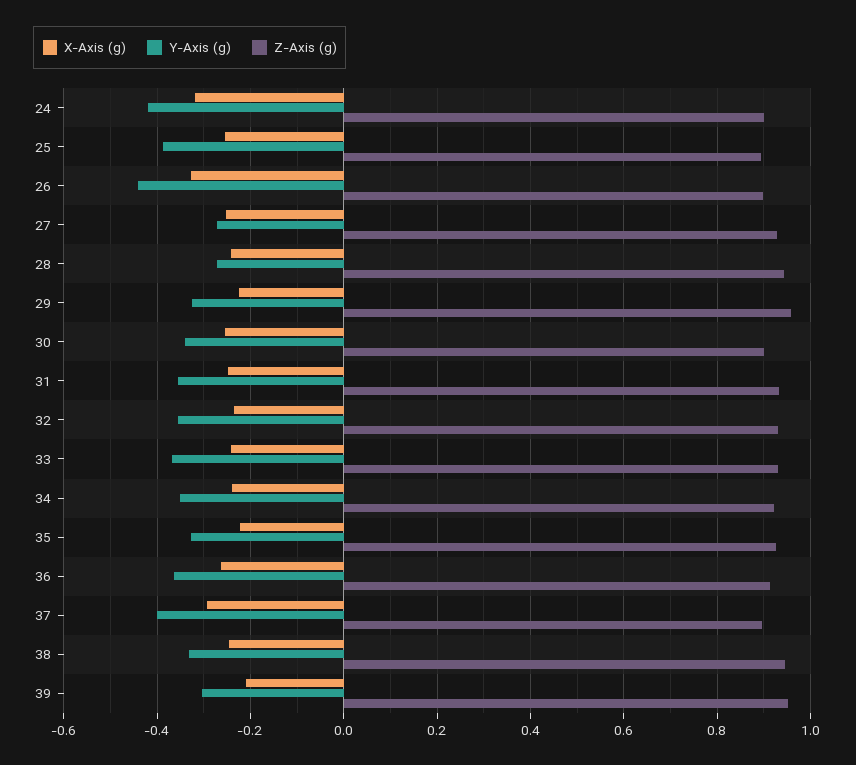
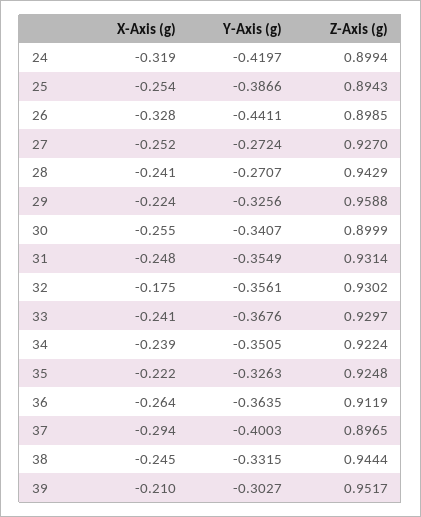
X-Axis (g), 32: -0.24 -> -0.175

